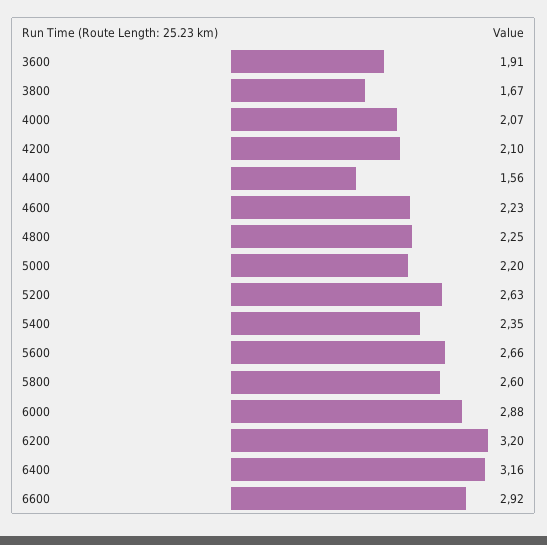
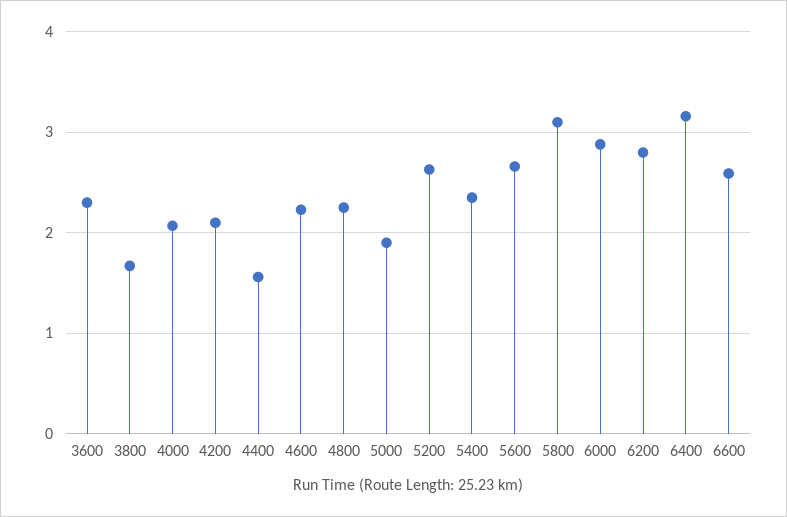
3600: 1.91 -> 2.3
5000: 2.2 -> 1.9
5800: 2.6 -> 3.1
6200: 3.2 -> 2.8
6600: 2.92 -> 2.6

